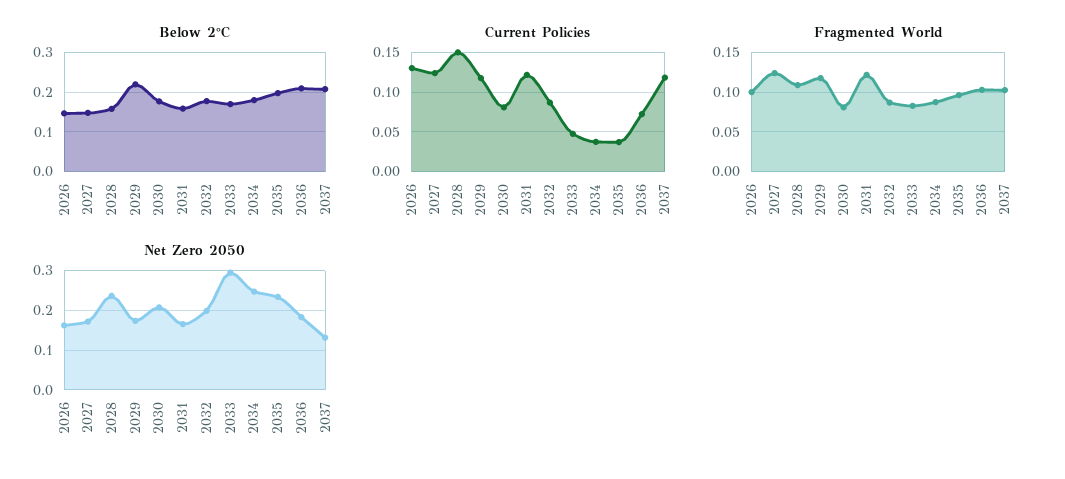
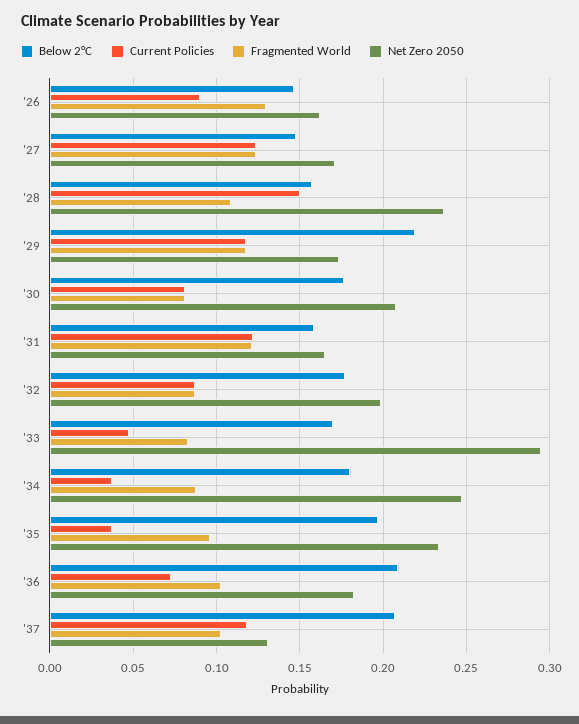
Current Policies, 2026: 0.13 -> 0.09
Fragmented World, 2026: 0.1 -> 0.13

